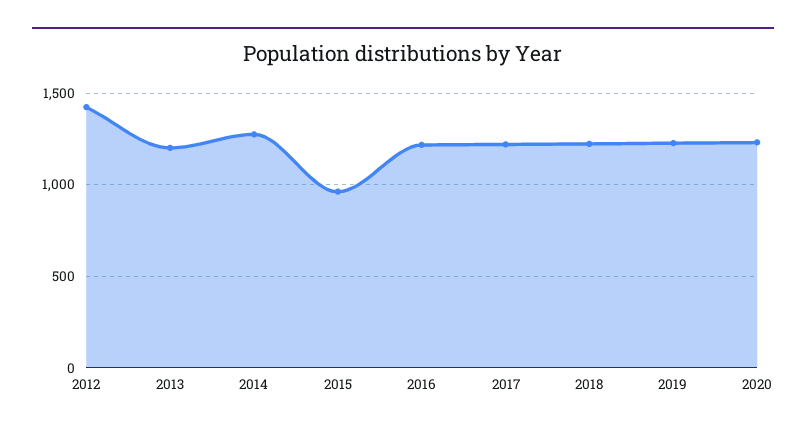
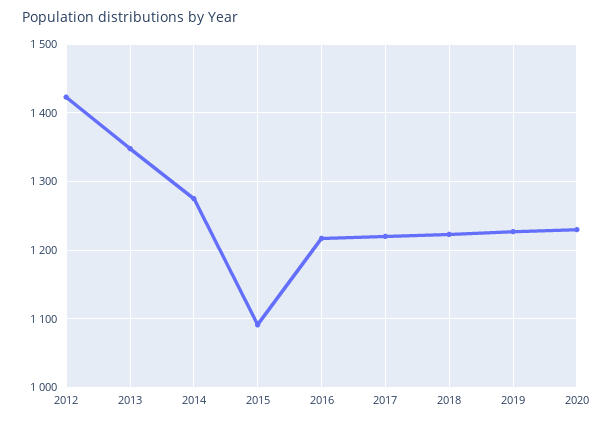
2013: 1200 -> 1350
2015: 950 -> 1090

